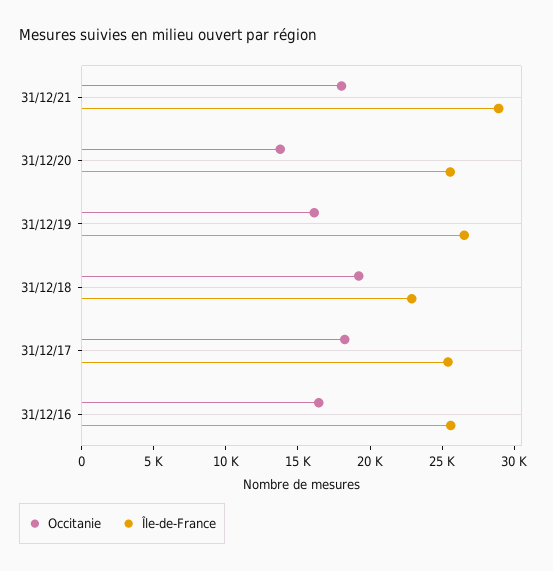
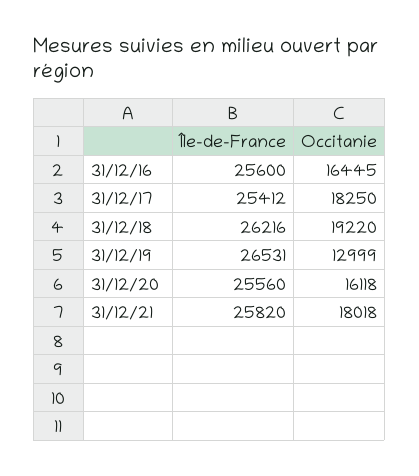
Île-de-France, 31/12/21: 29000 -> 25820
Occitanie, 31/12/20: 14000 -> 16118
Occitanie, 31/12/19: 16000 -> 12999
Île-de-France, 31/12/18: 23000 -> 26216

